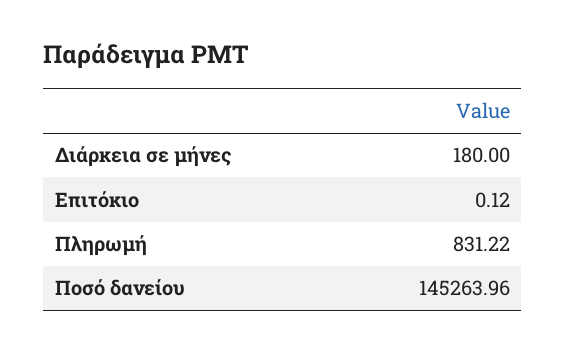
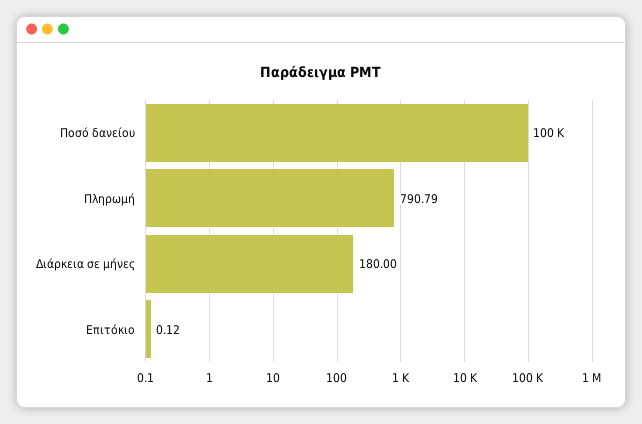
Πληρωμή: 831.22 -> 790.79
Ποσό δανείου: 145263.96 -> 100000

